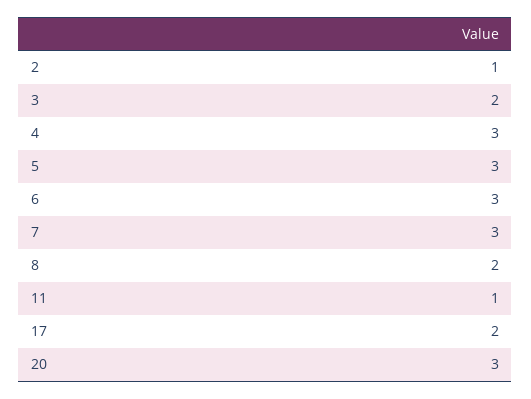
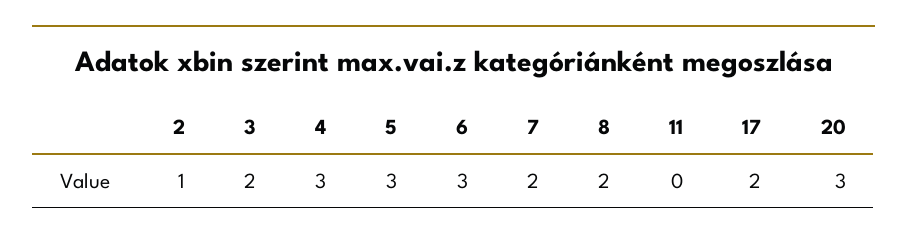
7: 3 -> 2
11: 1 -> 0

